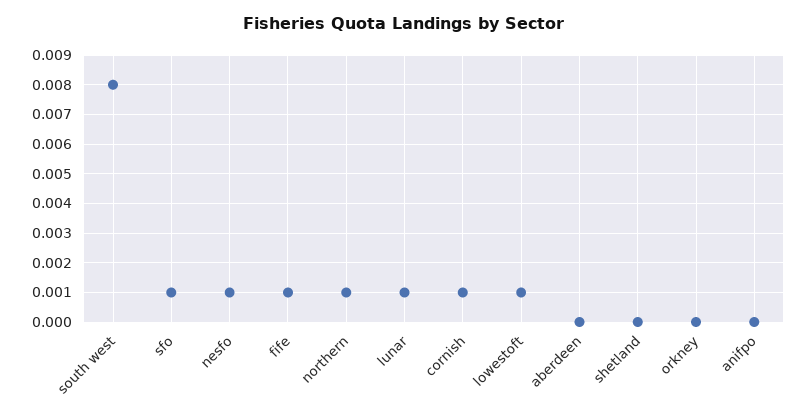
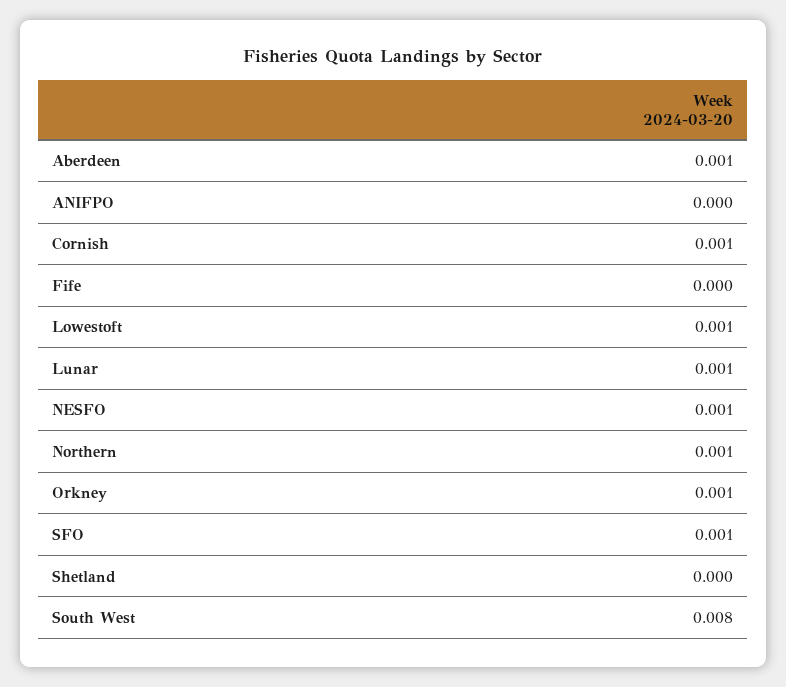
fife: 0.001 -> 0
aberdeen: 0 -> 0.001
orkney: 0 -> 0.001

